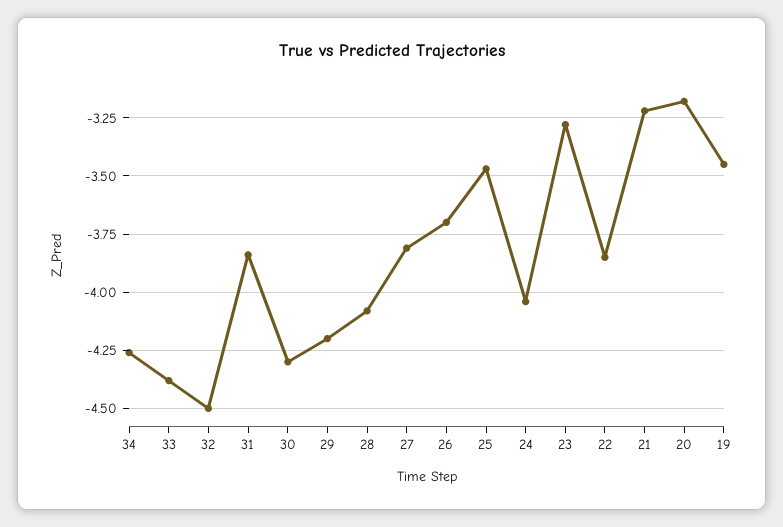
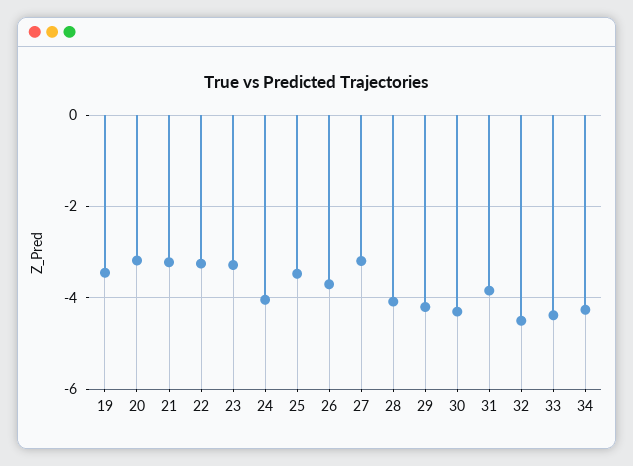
27: -3.8 -> -3.2
22: -3.85 -> -3.2

